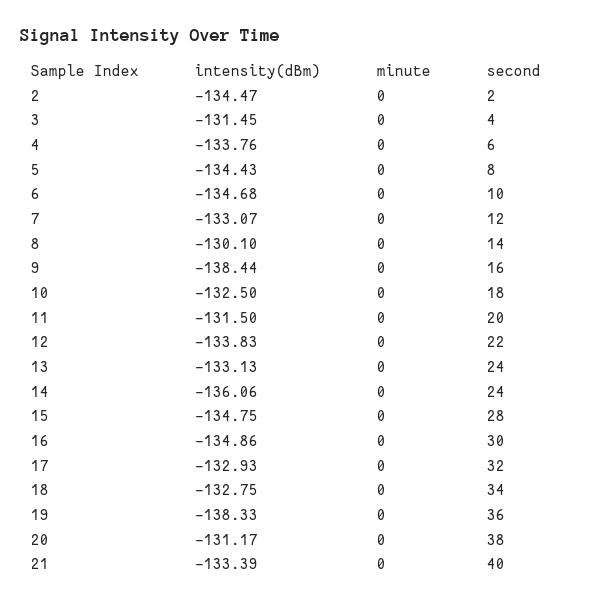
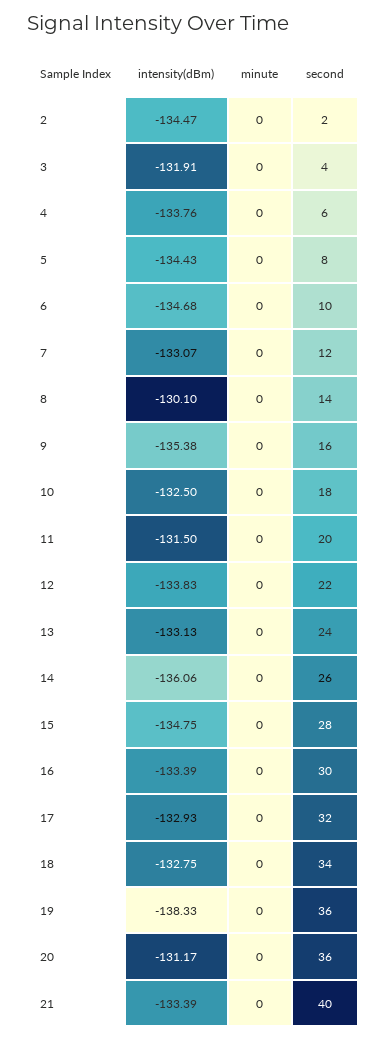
intensity(dBm), 3: -131.45 -> -131.91
intensity(dBm), 9: -138.44 -> -135.38
second, 14: 24 -> 26
intensity(dBm), 16: -134.86 -> -133.39
second, 20: 38 -> 36

